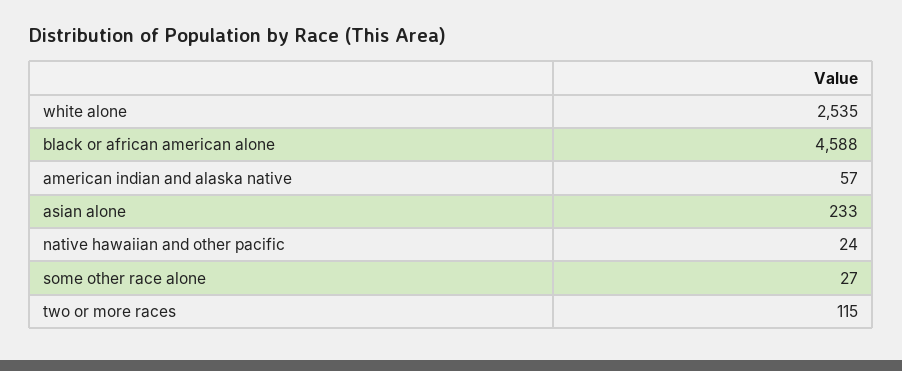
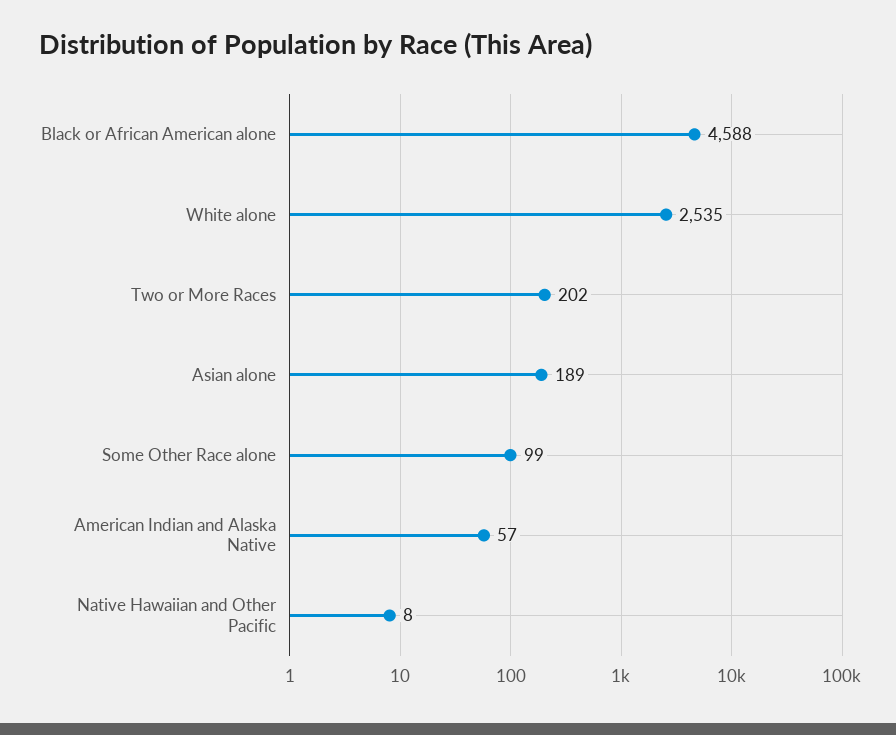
asian alone: 233 -> 189
native hawaiian and other pacific: 24 -> 8
some other race alone: 27 -> 99
two or more races: 115 -> 202

